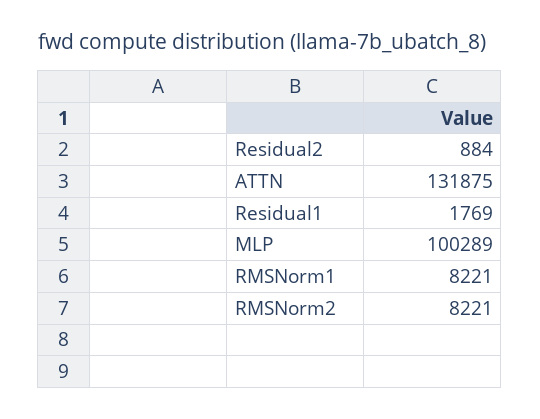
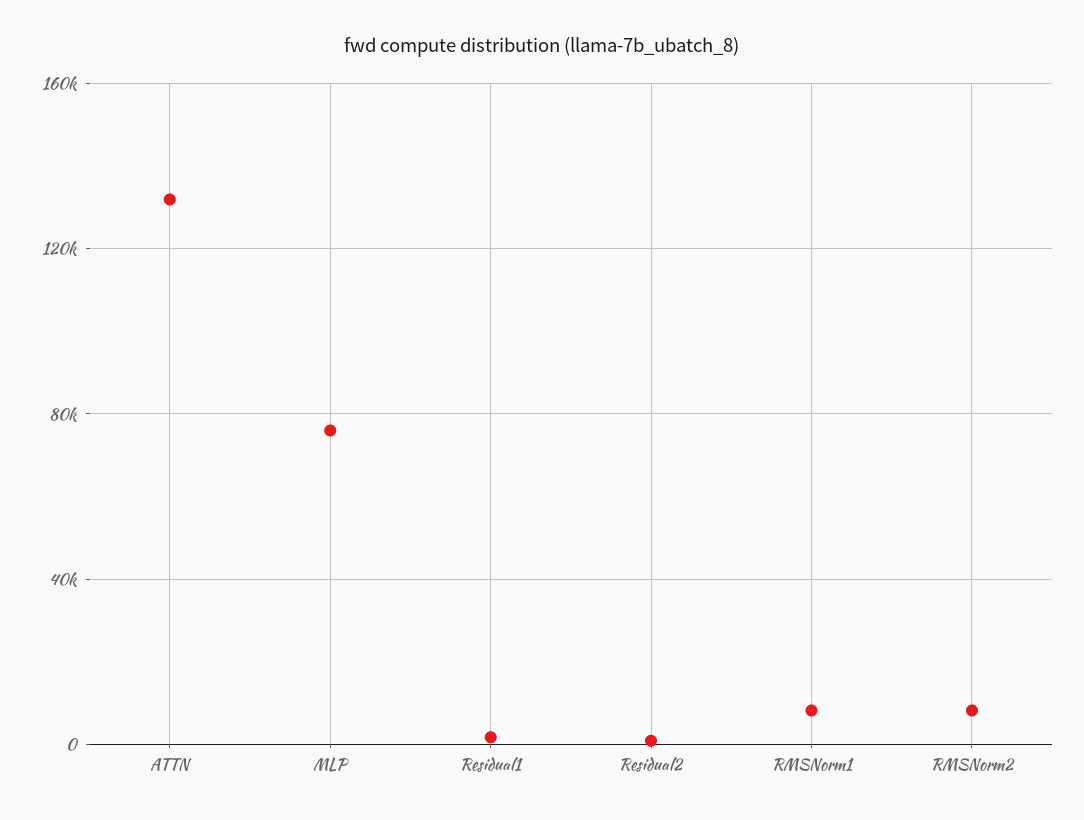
MLP: 100289 -> 75000

